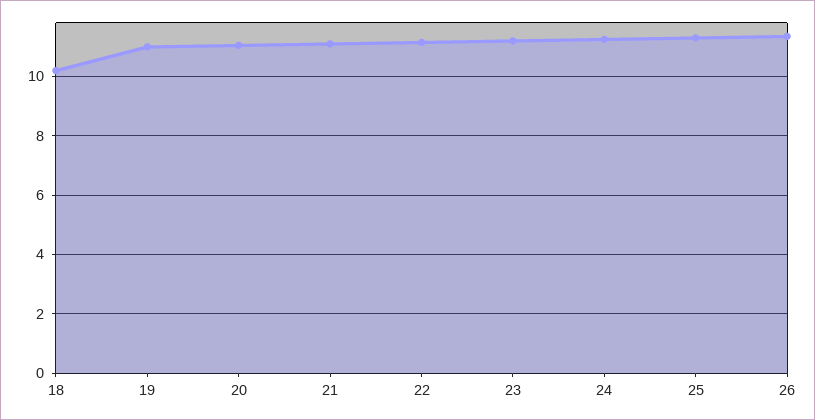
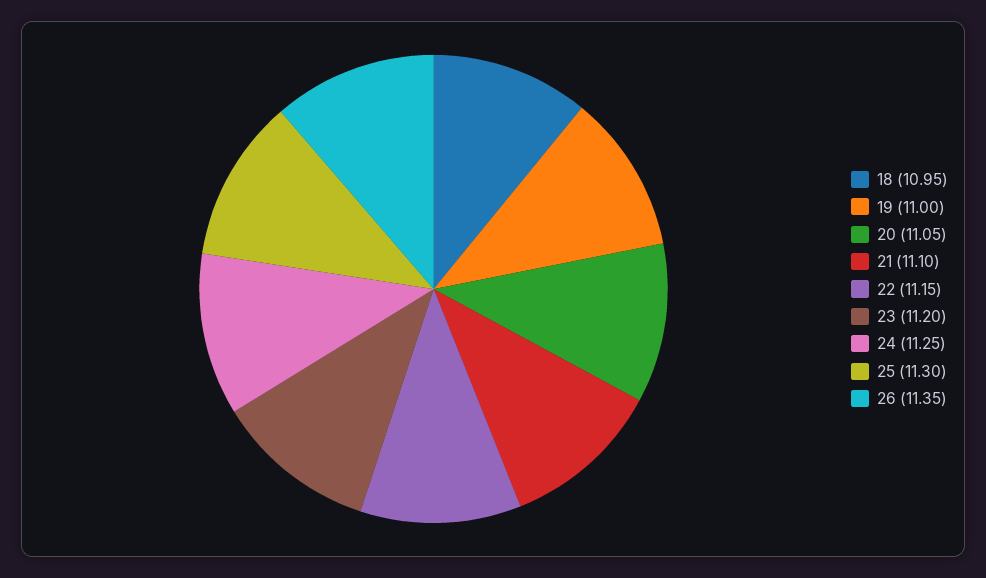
18: 10.25 -> 10.95

